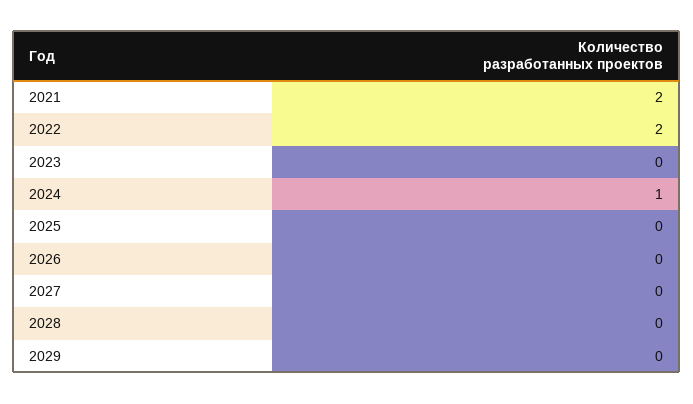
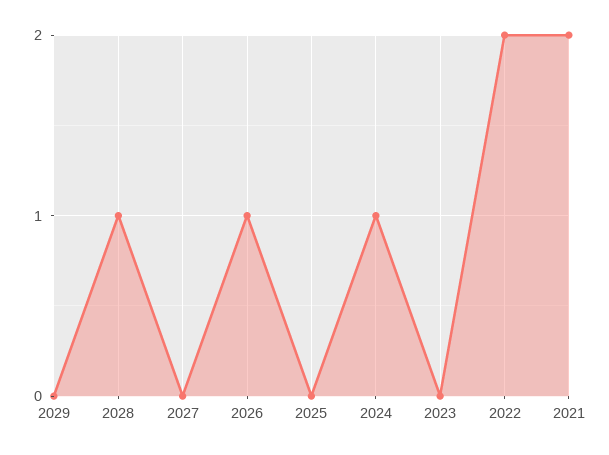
2026: 0 -> 1
2028: 0 -> 1

